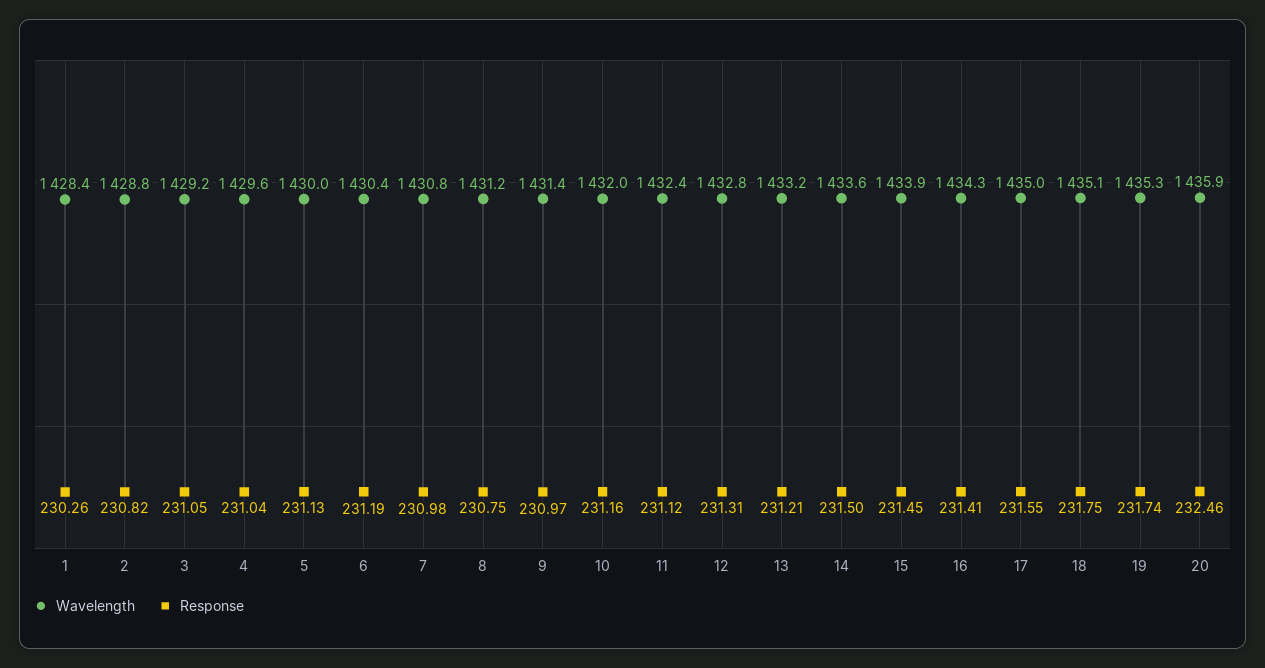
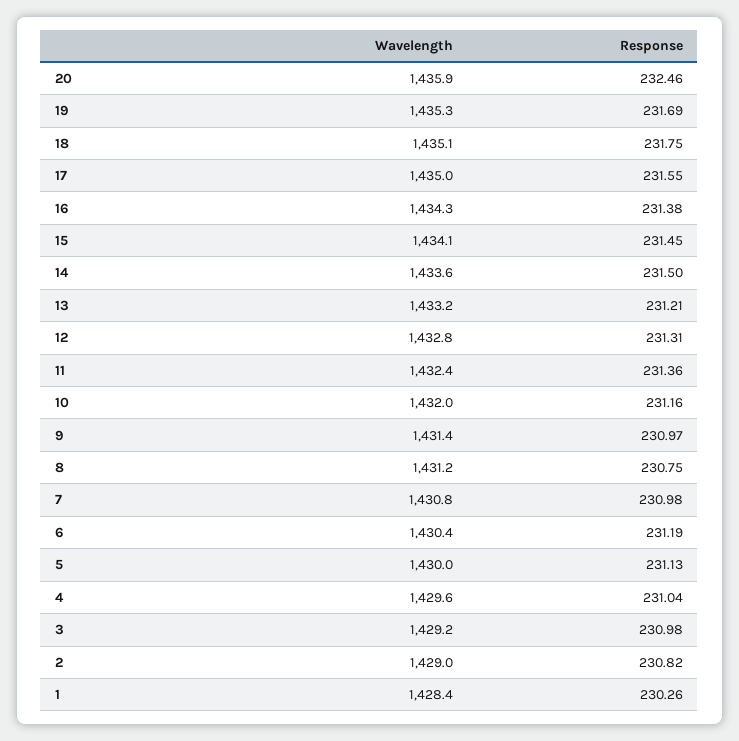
Wavelength, 2: 1428.8 -> 1429
Response, 3: 231.05 -> 230.98
Response, 11: 231.12 -> 231.36
Wavelength, 15: 1433.9 -> 1434.1
Response, 16: 231.41 -> 231.38
Response, 19: 231.74 -> 231.69

